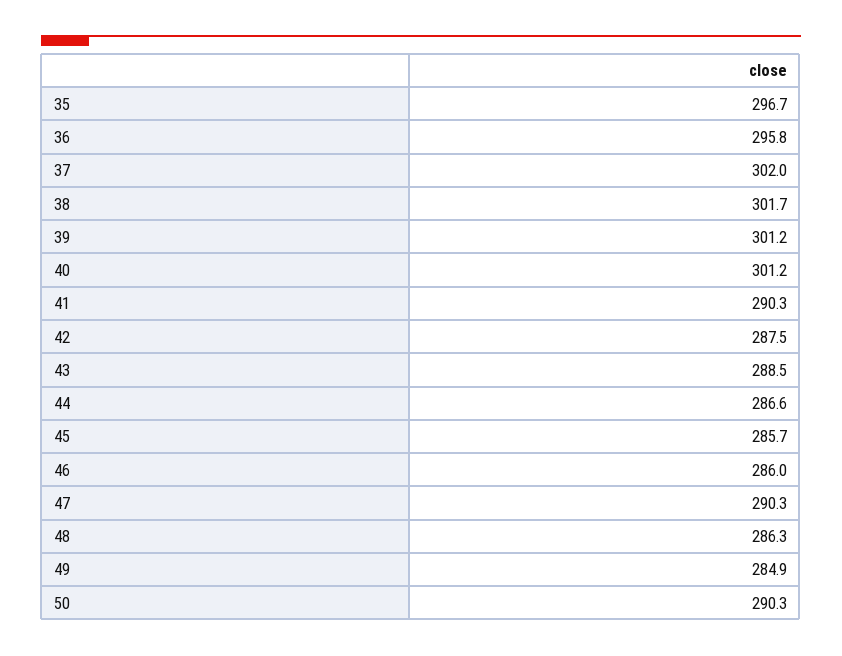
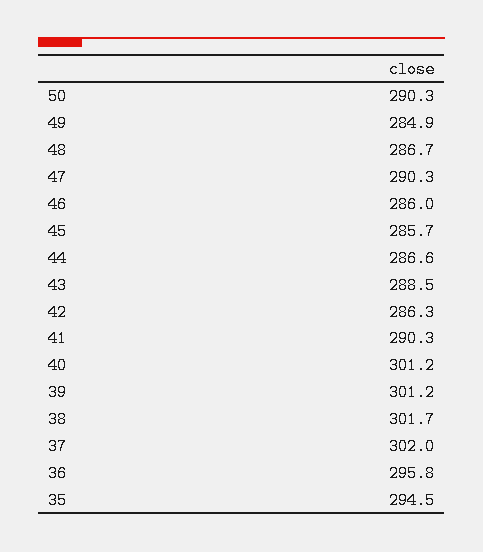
35: 296.7 -> 294.5
42: 287.5 -> 286.3
48: 286.3 -> 286.7

